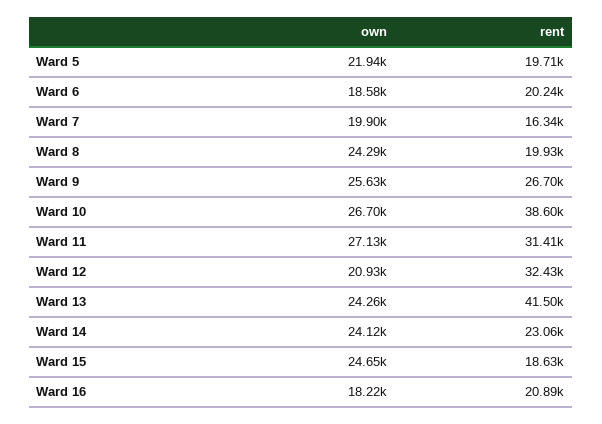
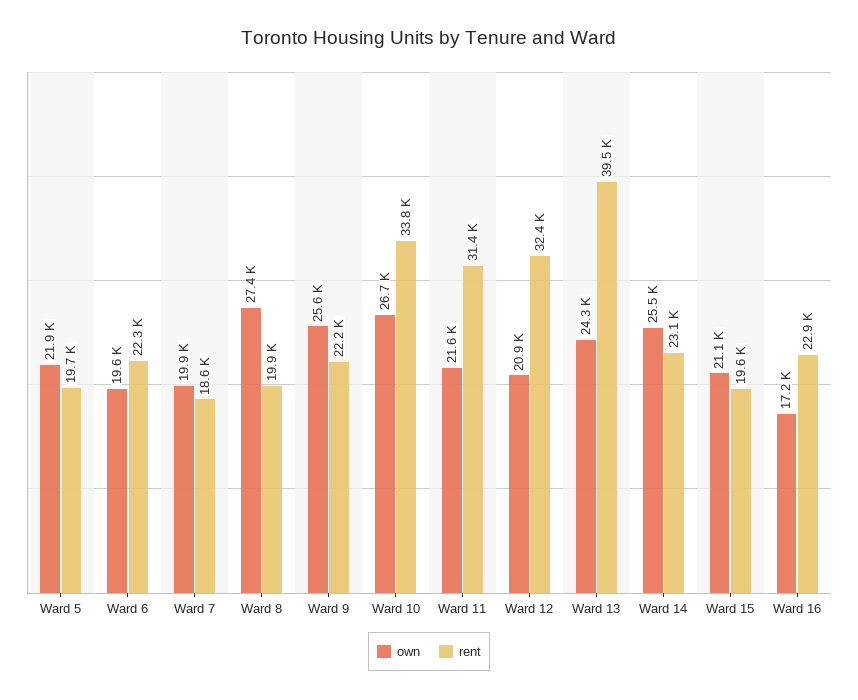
own, Ward 6: 18580 -> 19600
rent, Ward 6: 20240 -> 22300
rent, Ward 7: 16340 -> 18600
own, Ward 8: 24290 -> 27400
rent, Ward 9: 26700 -> 22200
rent, Ward 10: 38600 -> 33800
own, Ward 11: 27130 -> 21600
rent, Ward 13: 41500 -> 39500
own, Ward 14: 24120 -> 25500
own, Ward 15: 24650 -> 21100
rent, Ward 15: 18630 -> 19600
own, Ward 16: 18220 -> 17200
rent, Ward 16: 20890 -> 22900

